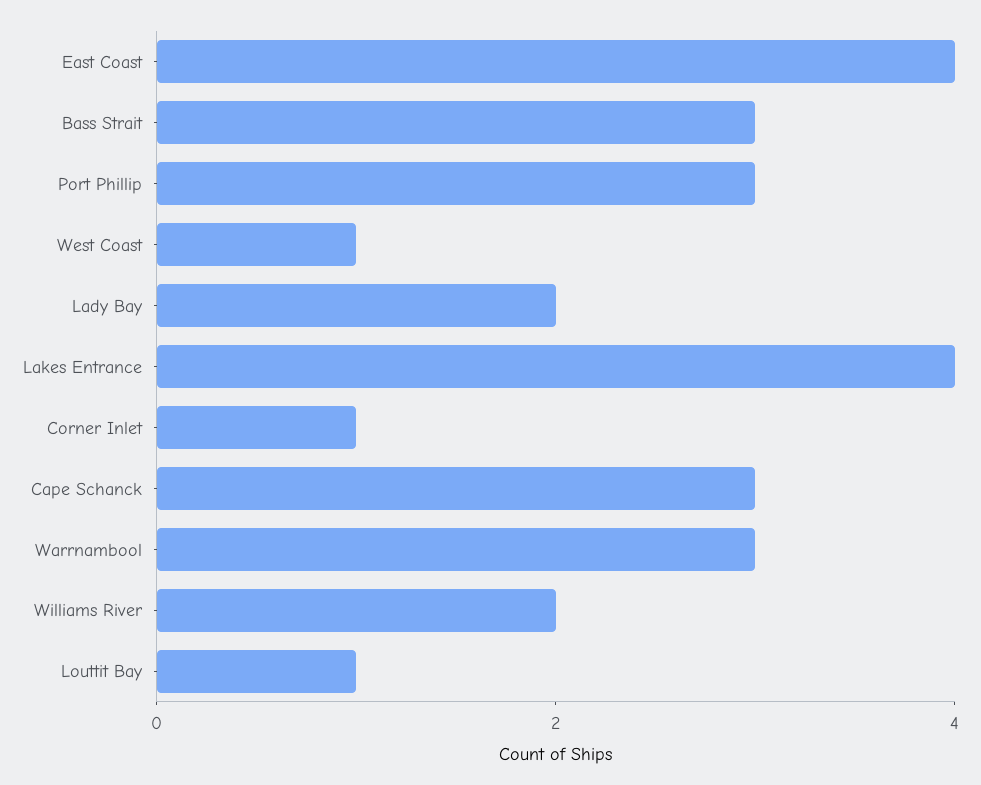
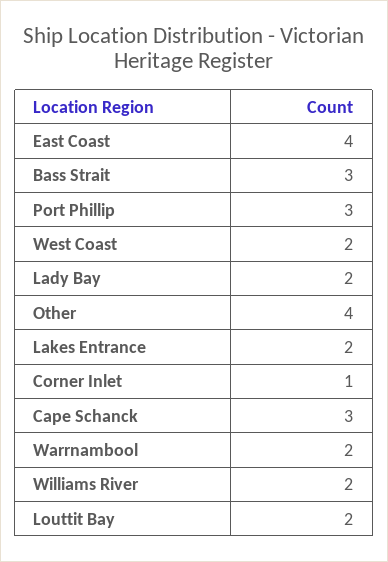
West Coast: 1 -> 2
Lakes Entrance: 4 -> 2
Warrnambool: 3 -> 2
Louttit Bay: 1 -> 2
Other: none -> 4

